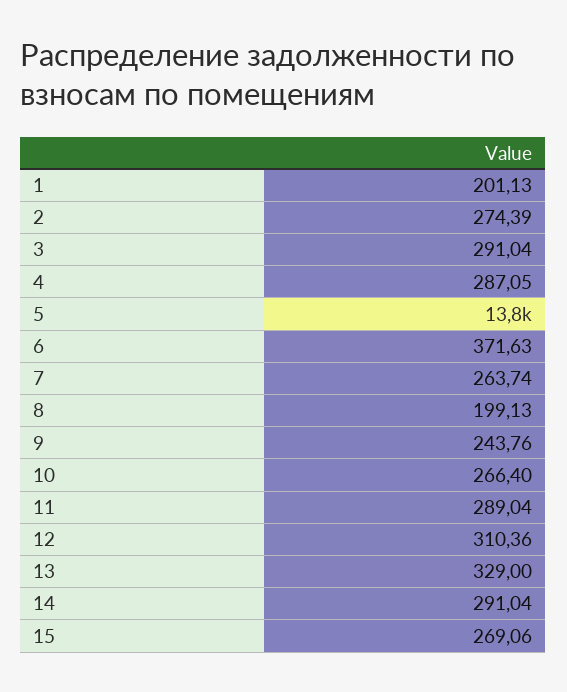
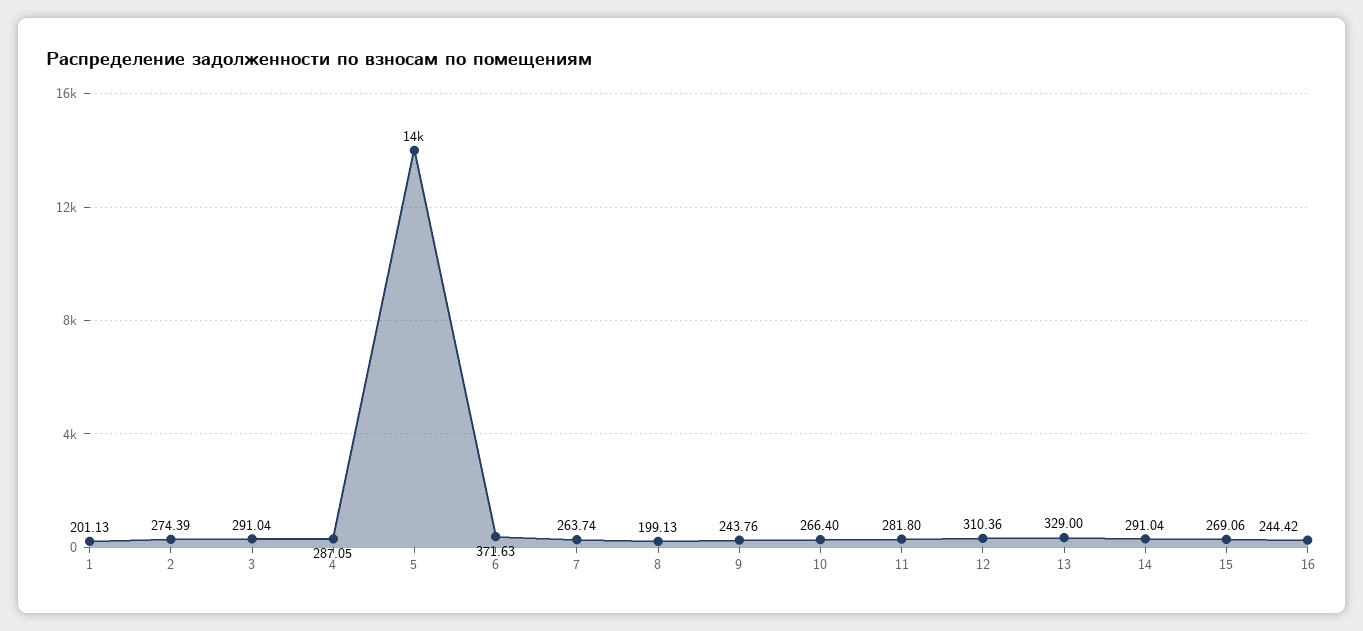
11: 289.04 -> 281.8
16: none -> 244.42

